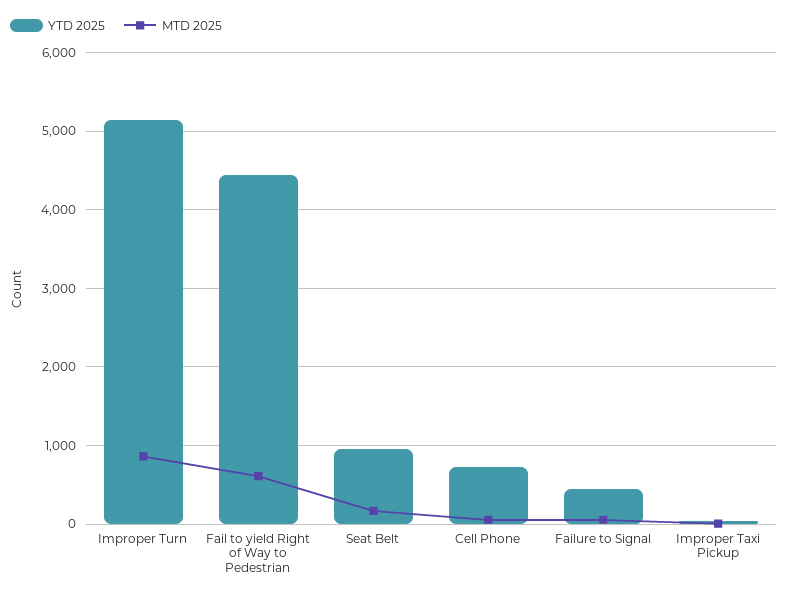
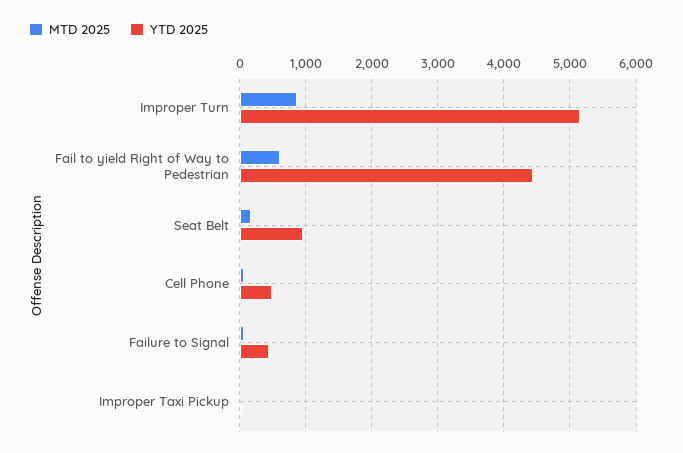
YTD 2025, Cell Phone: 700 -> 500

